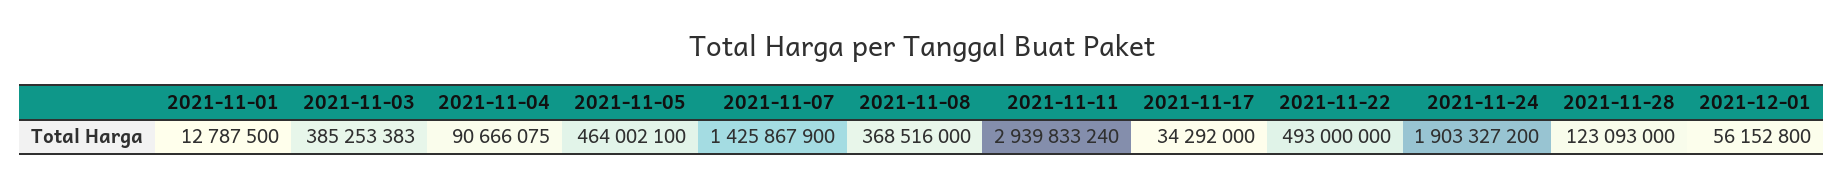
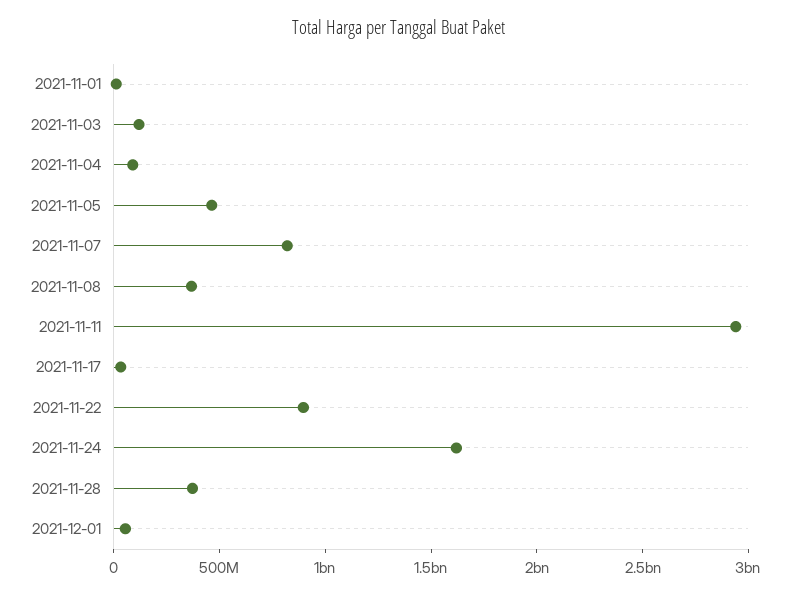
2021-11-03: 385253383 -> 100000000
2021-11-07: 1425867900 -> 800000000
2021-11-22: 493000000 -> 900000000
2021-11-24: 1903327200 -> 1600000000
2021-11-28: 123093000 -> 400000000

